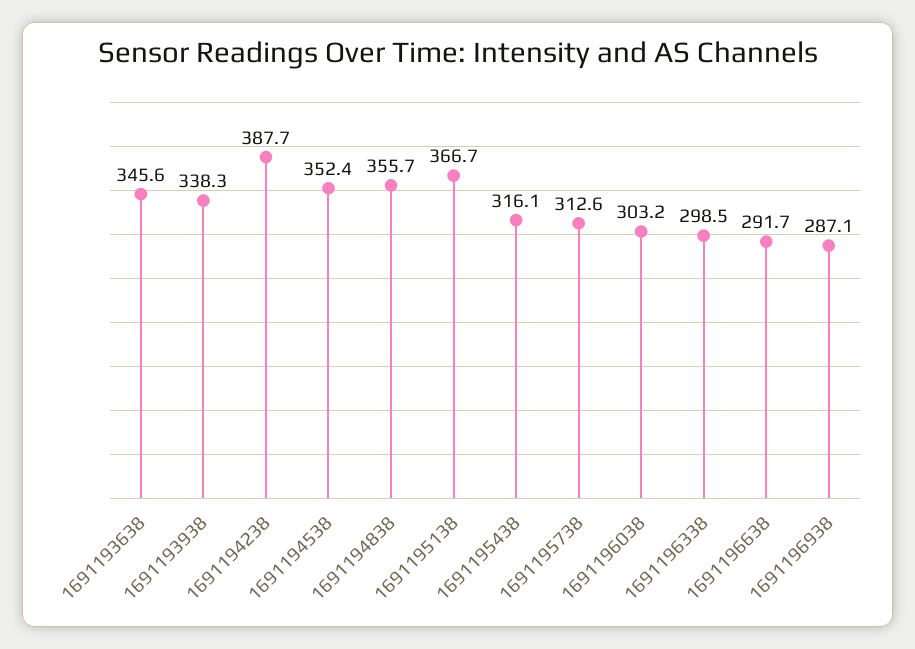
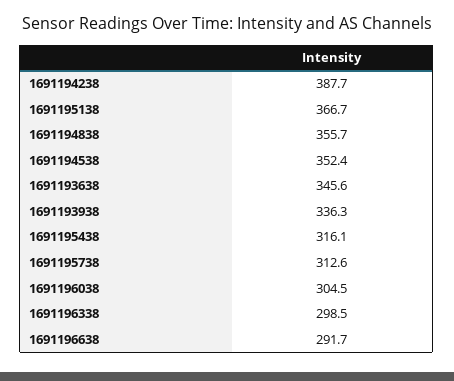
1691193938: 338.3 -> 336.3
1691196038: 303.2 -> 304.5
1691196938: 287.1 -> none

